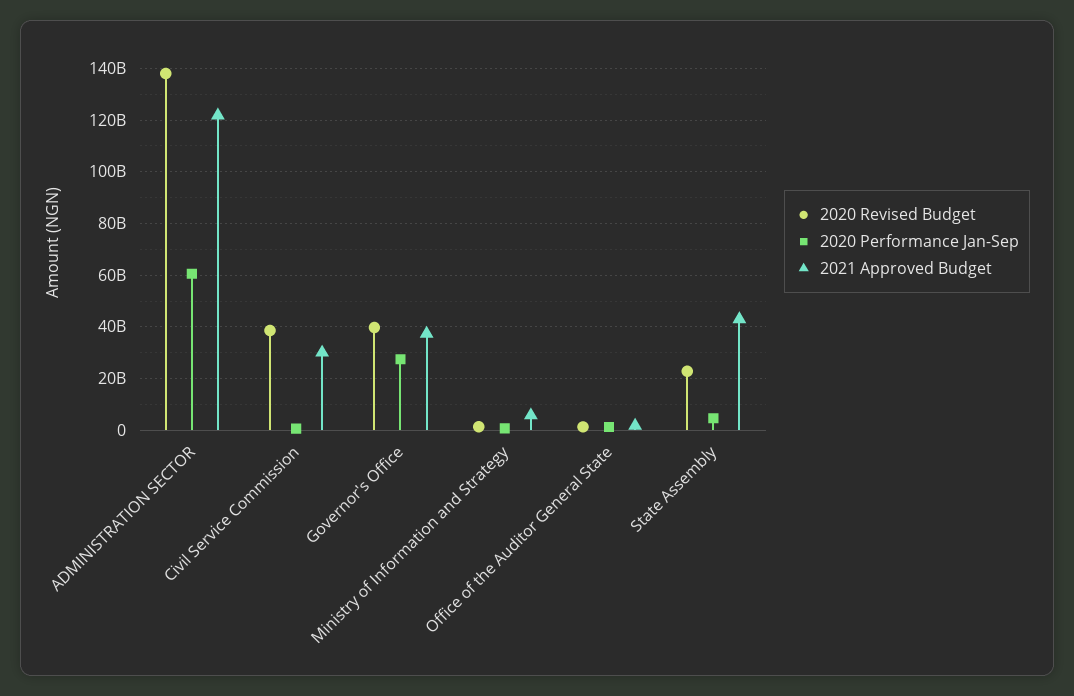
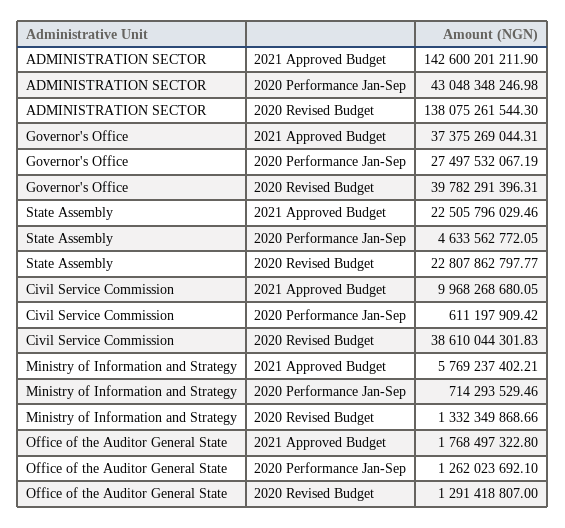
2020 Performance Jan-Sep, ADMINISTRATION SECTOR: 60000000000 -> 43048348246.98
2021 Approved Budget, ADMINISTRATION SECTOR: 122500000000 -> 142600201211.9
2021 Approved Budget, Civil Service Commission: 30000000000 -> 9968268680.05
2021 Approved Budget, State Assembly: 42500000000 -> 22505796029.46

